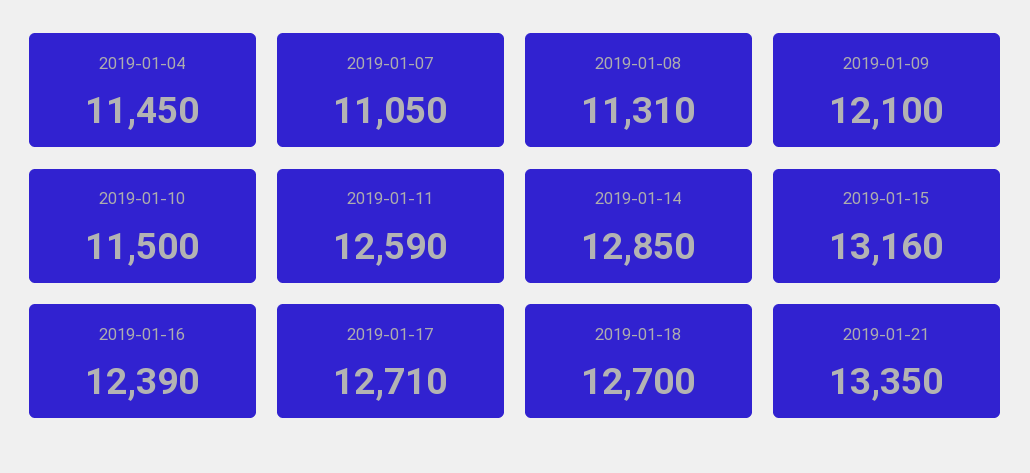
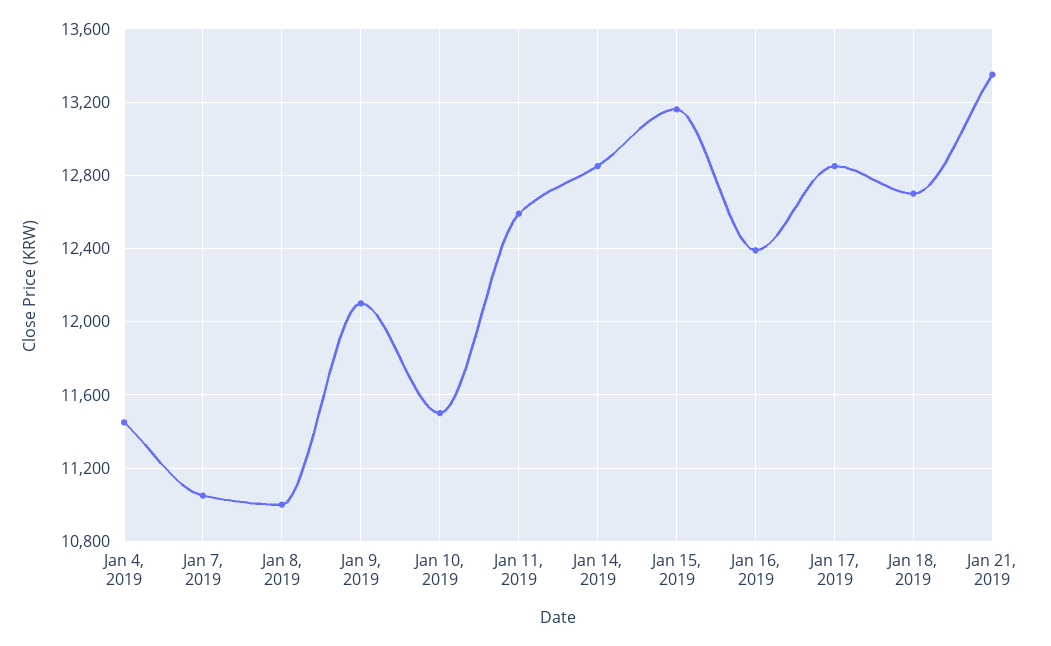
2019-01-08: 11310 -> 11000
2019-01-17: 12710 -> 12850

